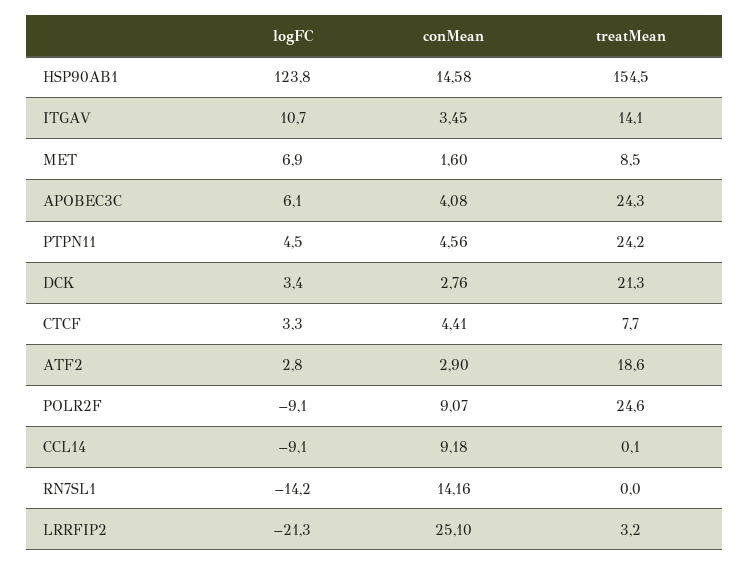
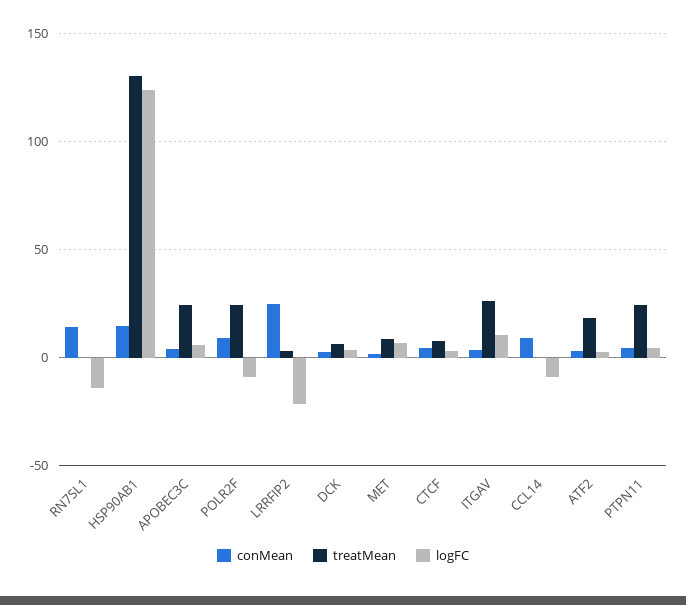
treatMean, HSP90AB1: 154.5 -> 130
treatMean, ITGAV: 14.1 -> 25
treatMean, DCK: 21.3 -> 5

